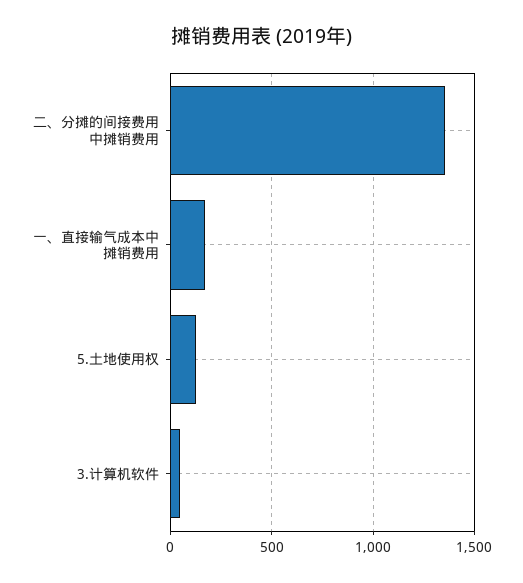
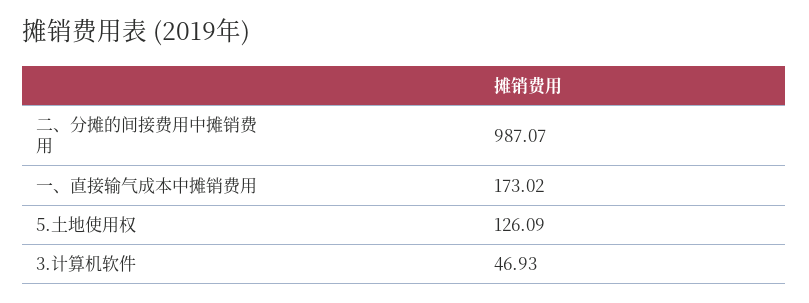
二、分摊的间接费用中摊销费用: 1350 -> 987.07

